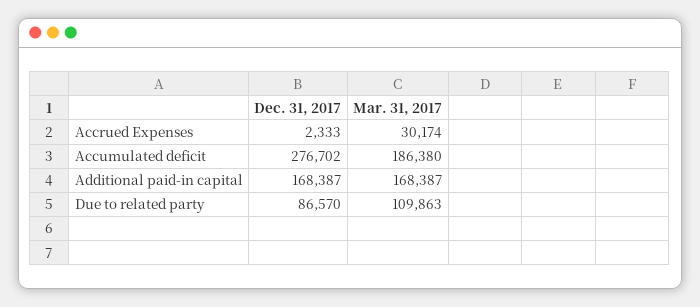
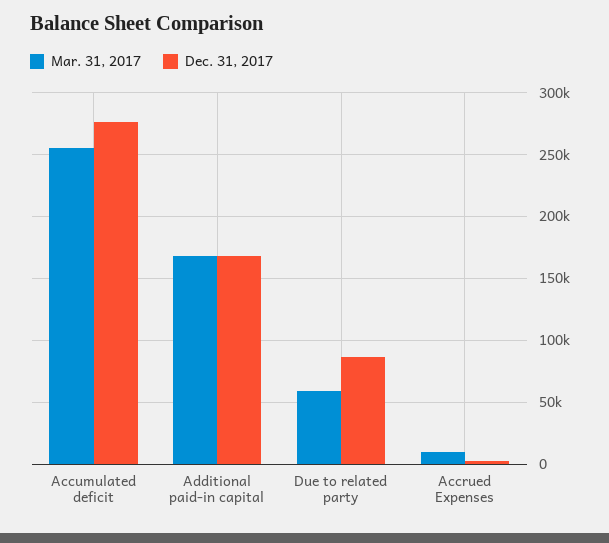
Mar. 31, 2017, Accrued Expenses: 30174 -> 10000
Mar. 31, 2017, Accumulated deficit: 186380 -> 255000
Mar. 31, 2017, Due to related party: 109863 -> 60000

